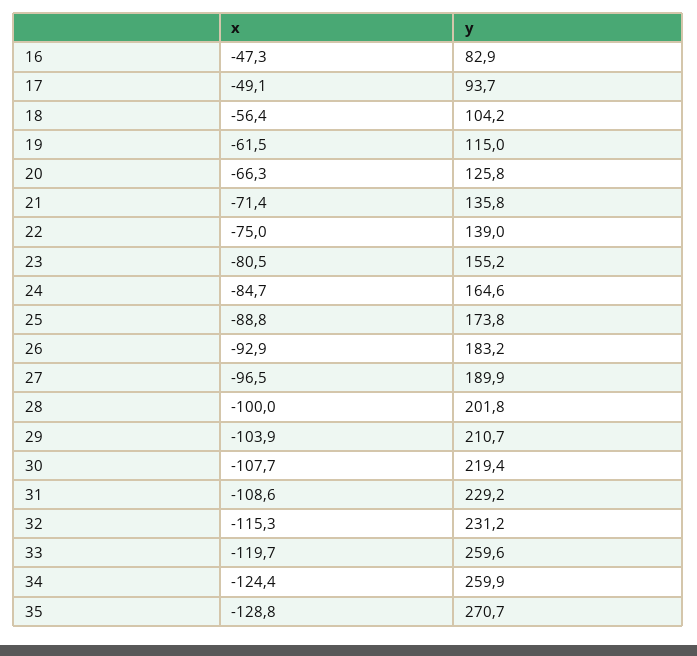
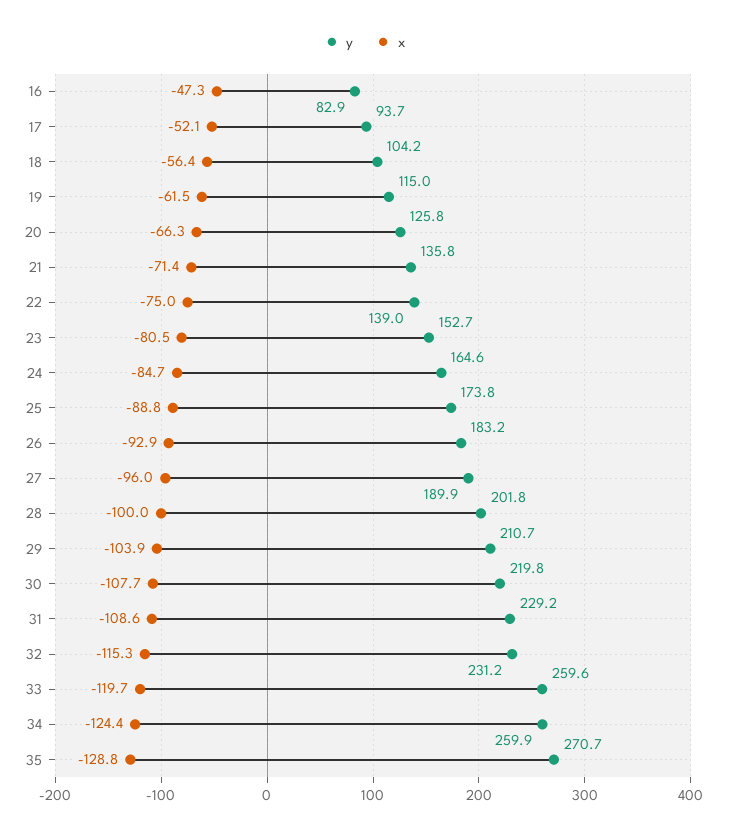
x, 17: -49.1 -> -52.1
y, 23: 155.2 -> 152.7
x, 27: -96.5 -> -96
y, 30: 219.4 -> 219.8

